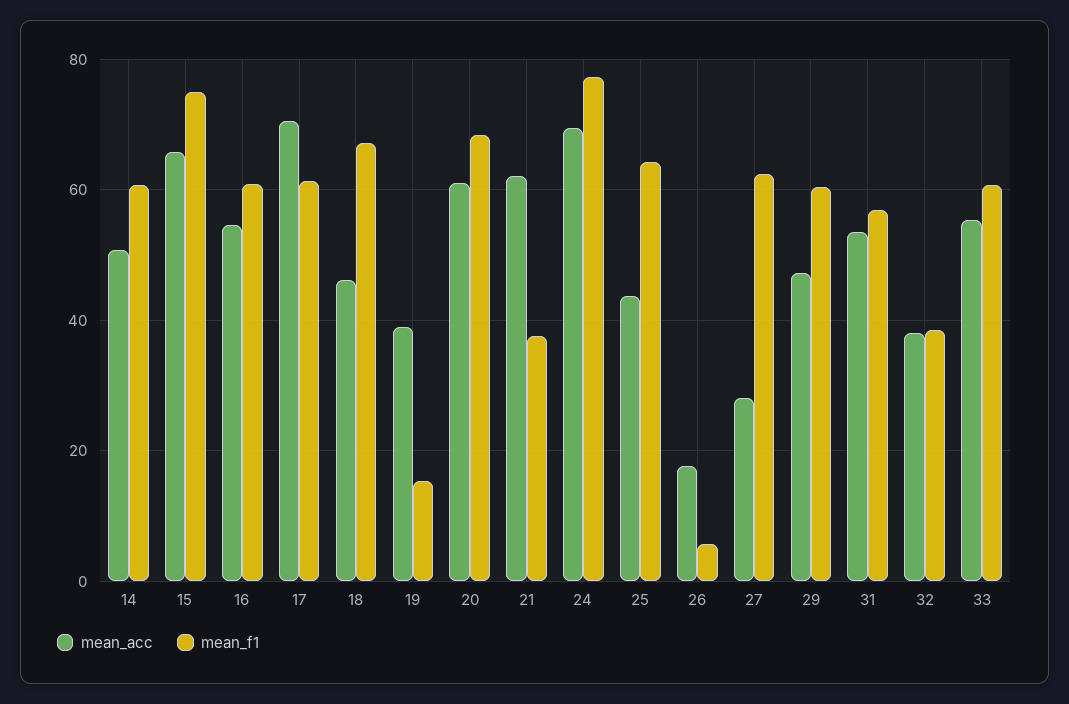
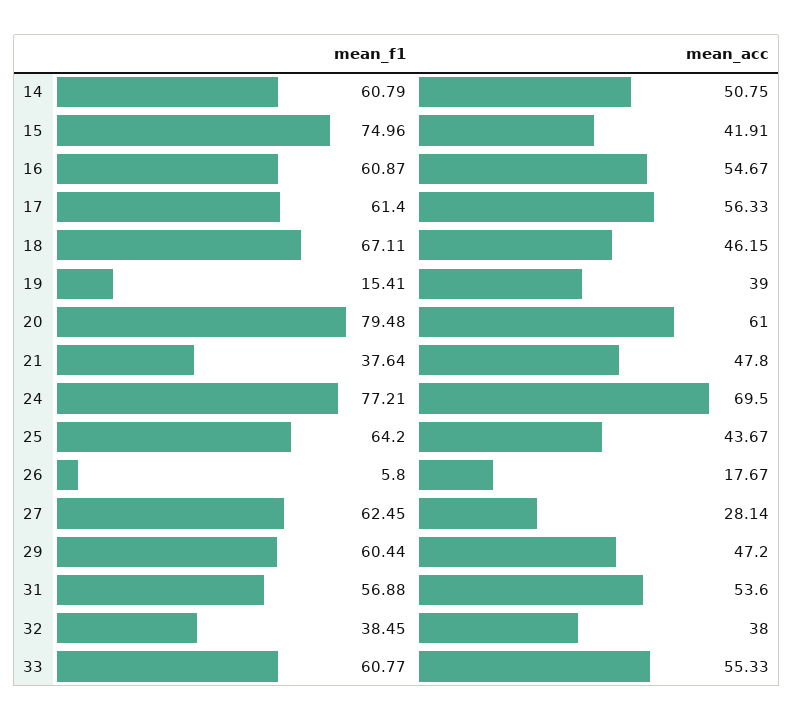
mean_acc, 15: 66 -> 41.91
mean_acc, 17: 70 -> 56.33
mean_f1, 20: 68 -> 79.48
mean_acc, 21: 62 -> 47.8

